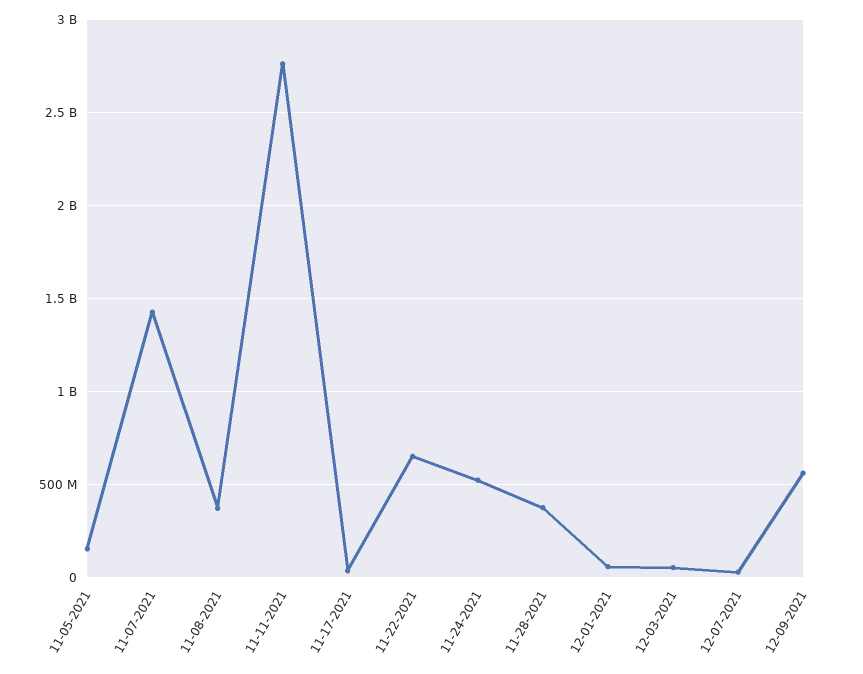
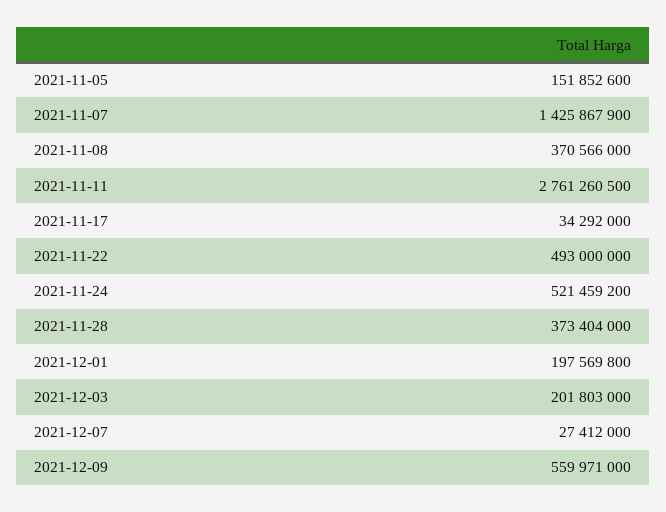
11-22-2021: 650000000 -> 493000000
12-01-2021: 50000000 -> 197569800
12-03-2021: 50000000 -> 201803000

